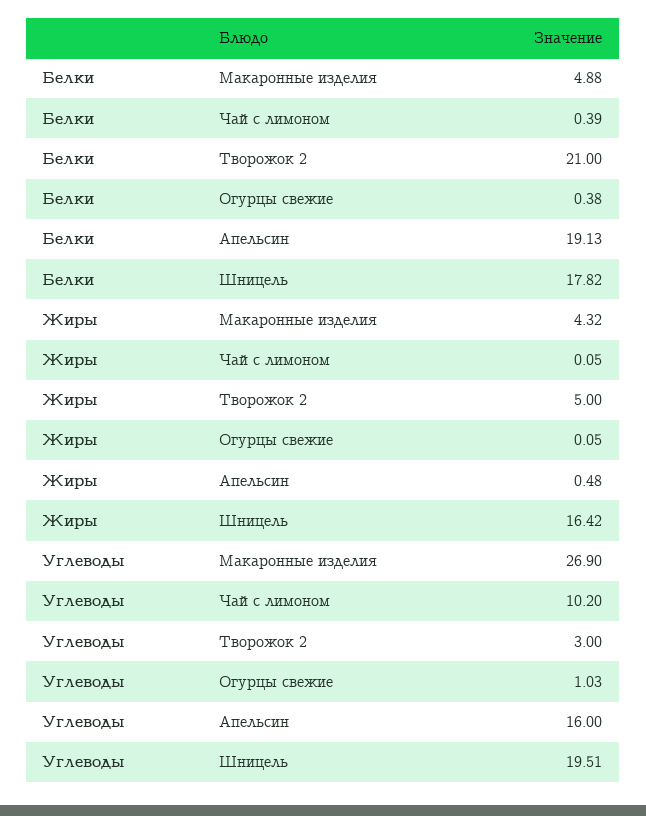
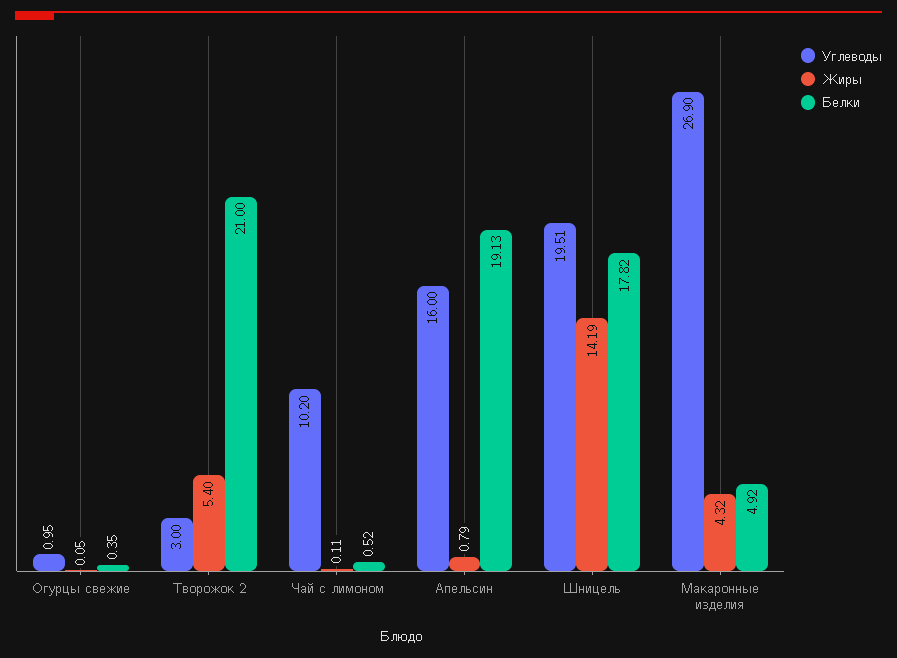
Белки, Макаронные изделия: 4.88 -> 4.92
Белки, Чай с лимоном: 0.39 -> 0.52
Белки, Огурцы свежие: 0.38 -> 0.35
Жиры, Чай с лимоном: 0.05 -> 0.11
Жиры, Творожок 2: 5 -> 5.4
Жиры, Апельсин: 0.48 -> 0.79
Жиры, Шницель: 16.42 -> 14.19
Углеводы, Огурцы свежие: 1.03 -> 0.95

